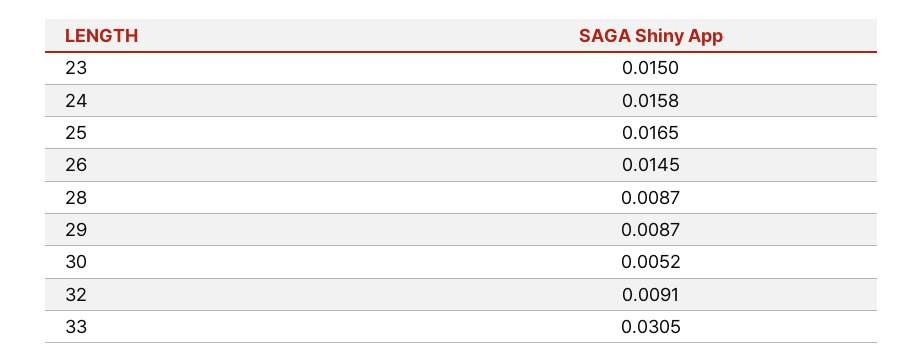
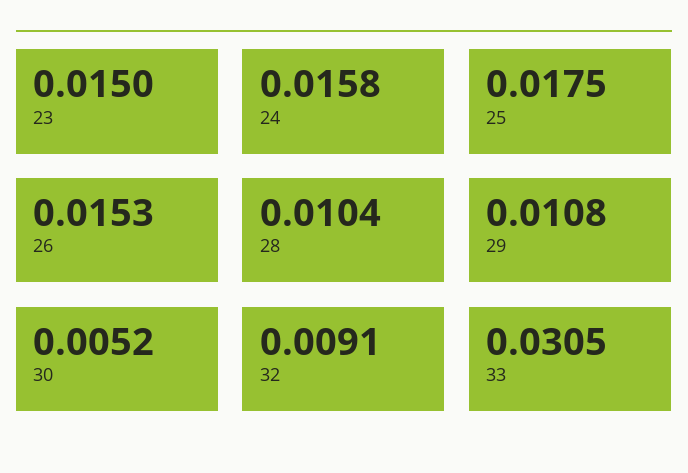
25: 0.0165 -> 0.0175
26: 0.0145 -> 0.0153
28: 0.0087 -> 0.0104
29: 0.0087 -> 0.0108

